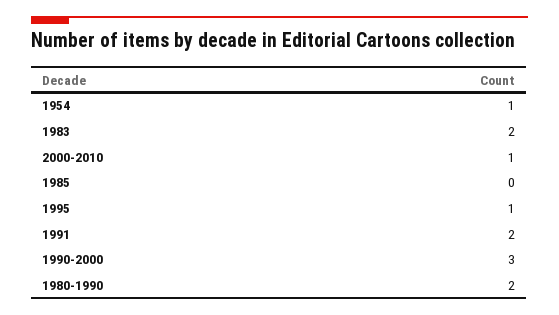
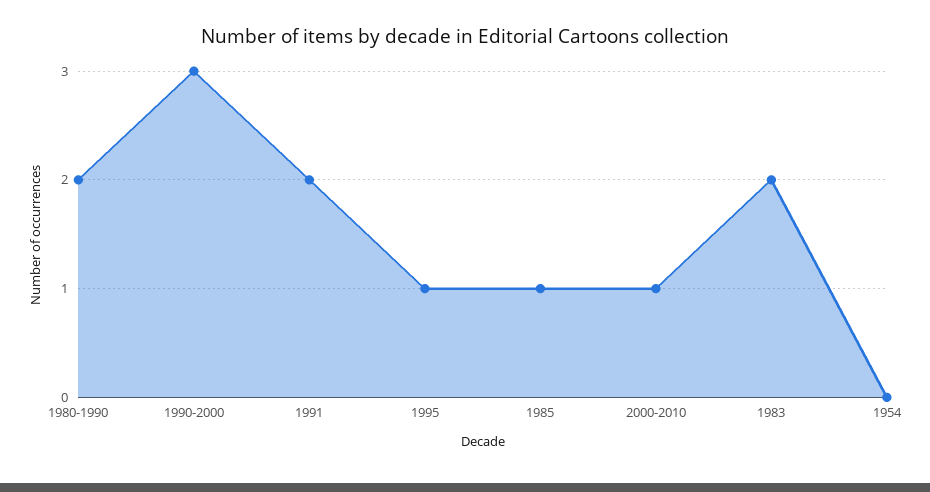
1954: 1 -> 0
1985: 0 -> 1

